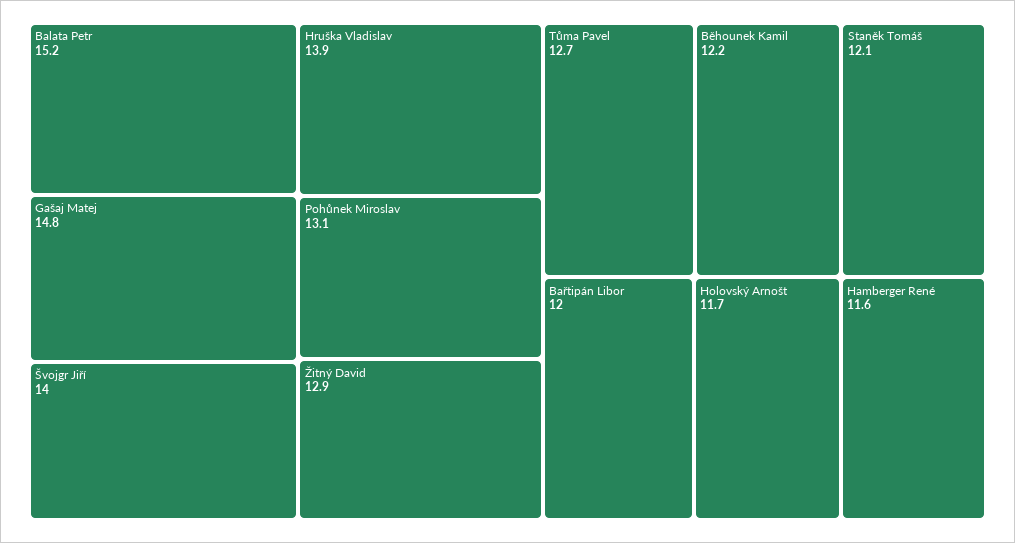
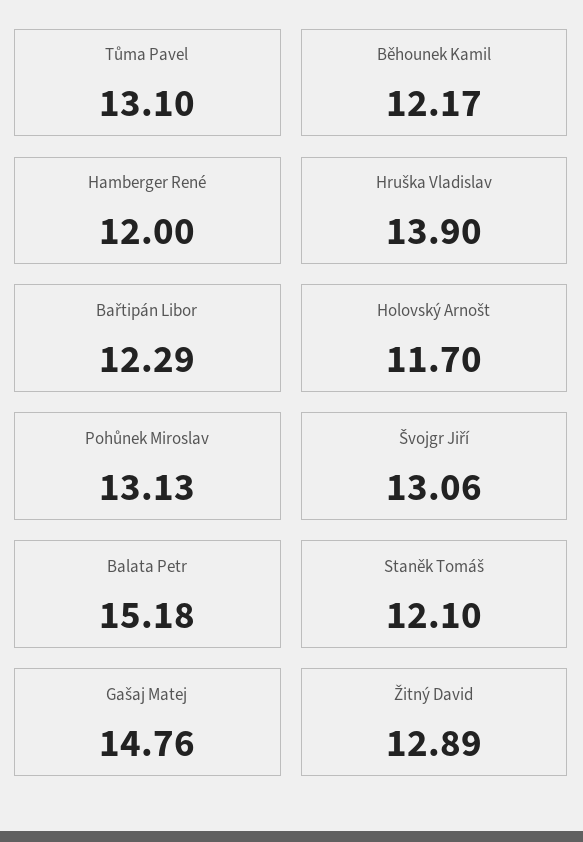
Švojgr Jiří: 14 -> 13.06
Tůma Pavel: 12.7 -> 13.1
Bařtipán Libor: 12 -> 12.29
Hamberger René: 11.6 -> 12

